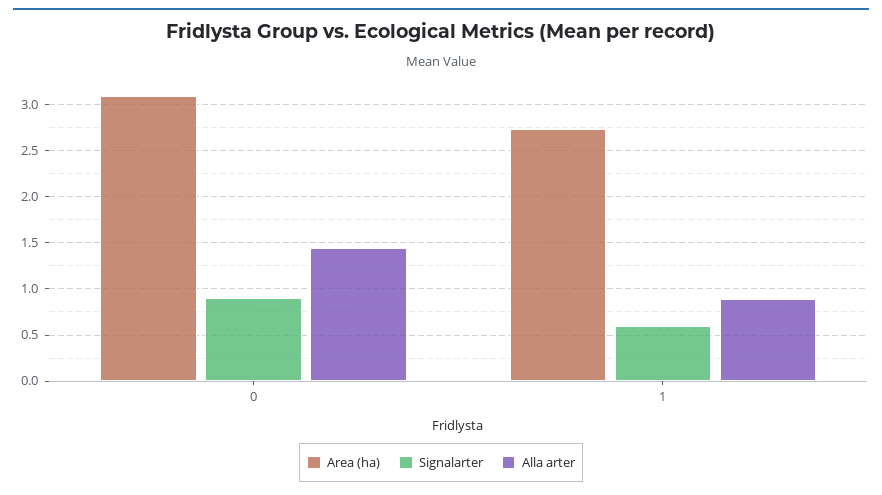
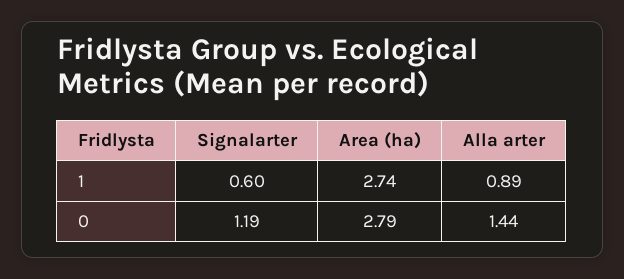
Area (ha), 0: 3.1 -> 2.79
Signalarter, 0: 0.9 -> 1.19

